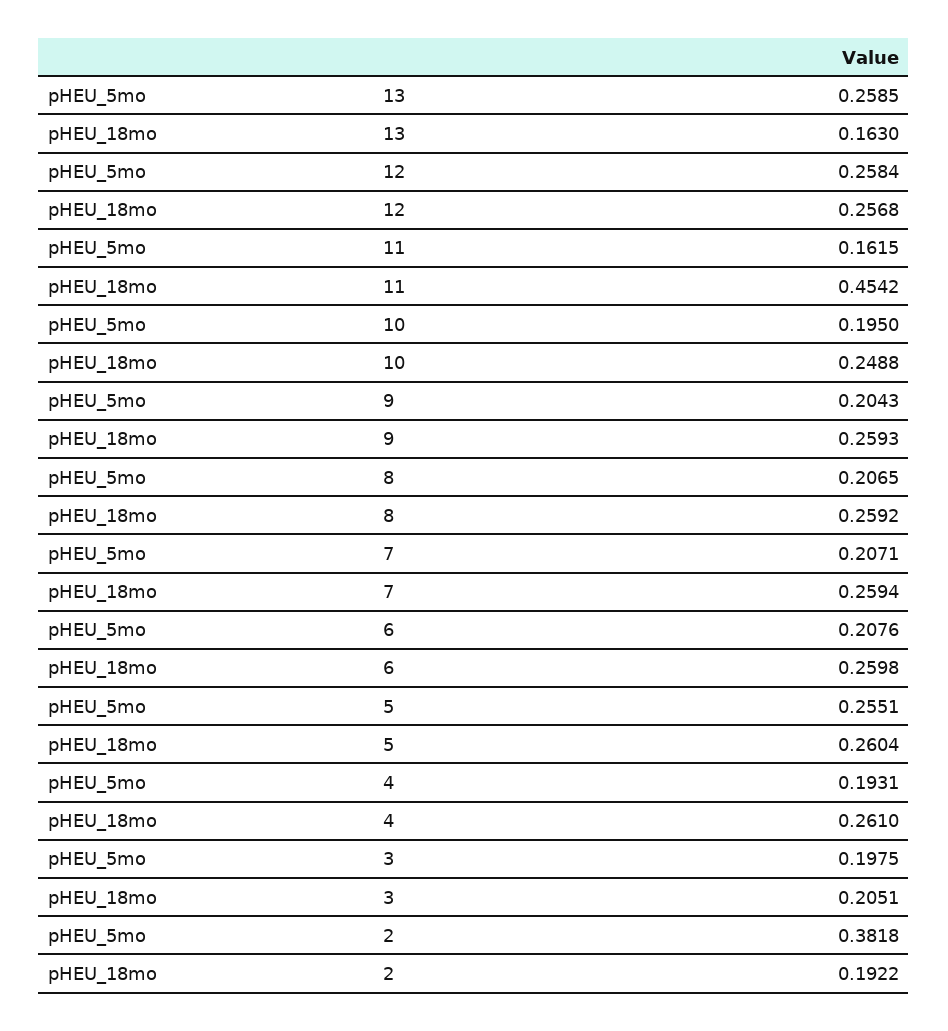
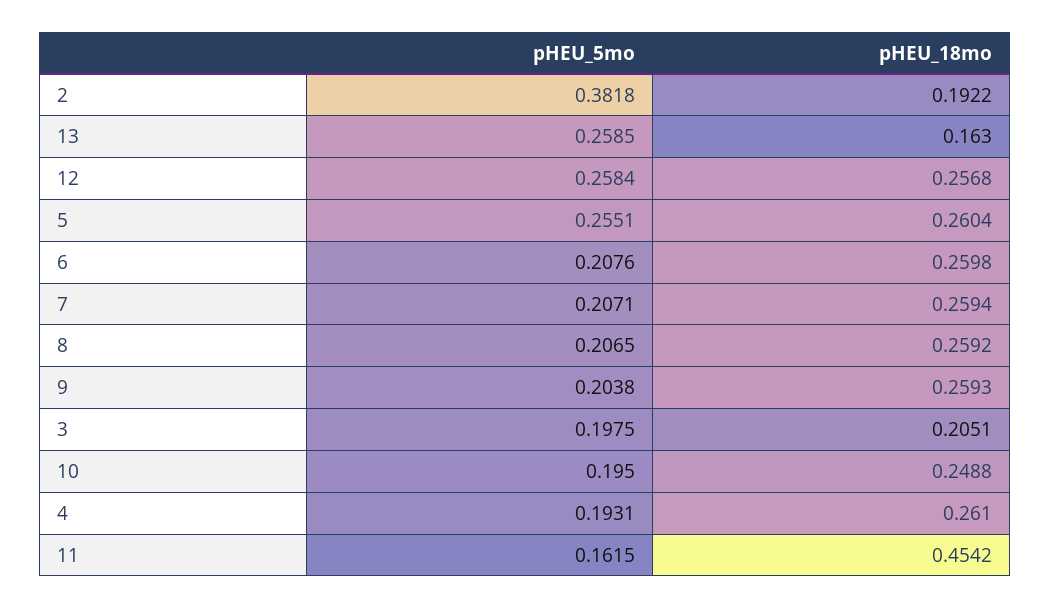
pHEU_5mo, 9: 0.2043 -> 0.2038

